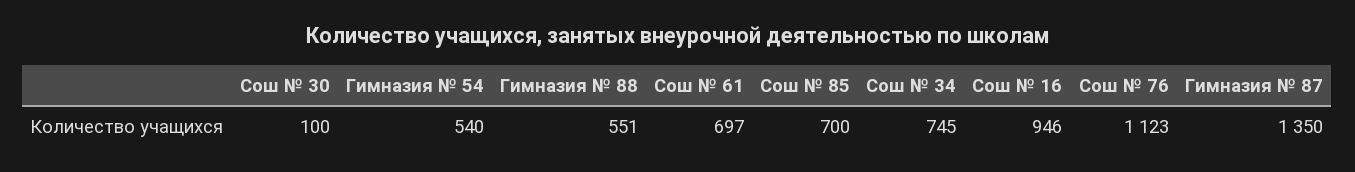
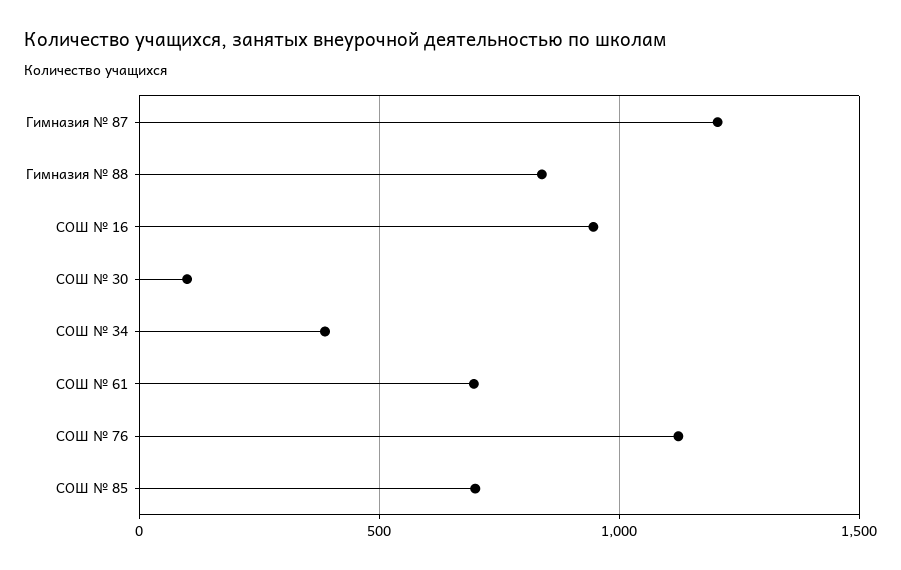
Гимназия № 54: 540 -> none
Гимназия № 88: 551 -> 850
Сош № 34: 745 -> 400
Гимназия № 87: 1350 -> 1200

